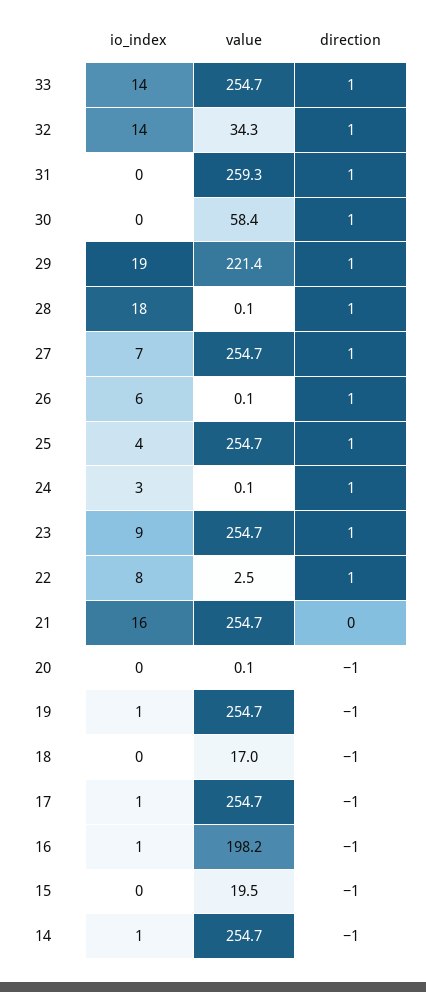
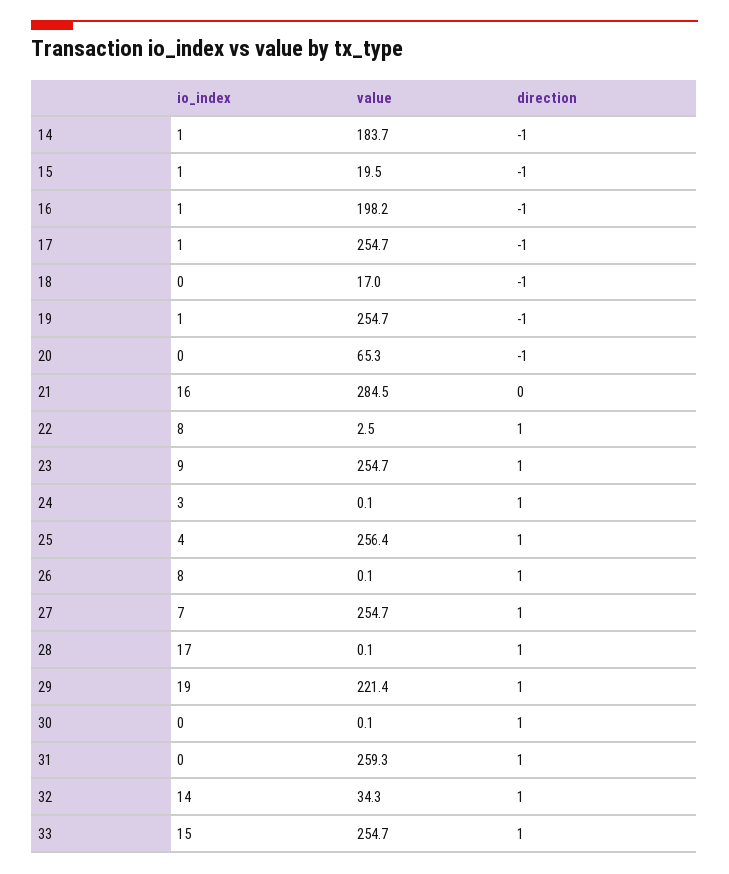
io_index, 33: 14 -> 15
value, 30: 58.4 -> 0.1
io_index, 28: 18 -> 17
io_index, 26: 6 -> 8
value, 25: 254.7 -> 256.4
value, 21: 254.7 -> 284.5
value, 20: 0.1 -> 65.3
io_index, 15: 0 -> 1
value, 14: 254.7 -> 183.7

